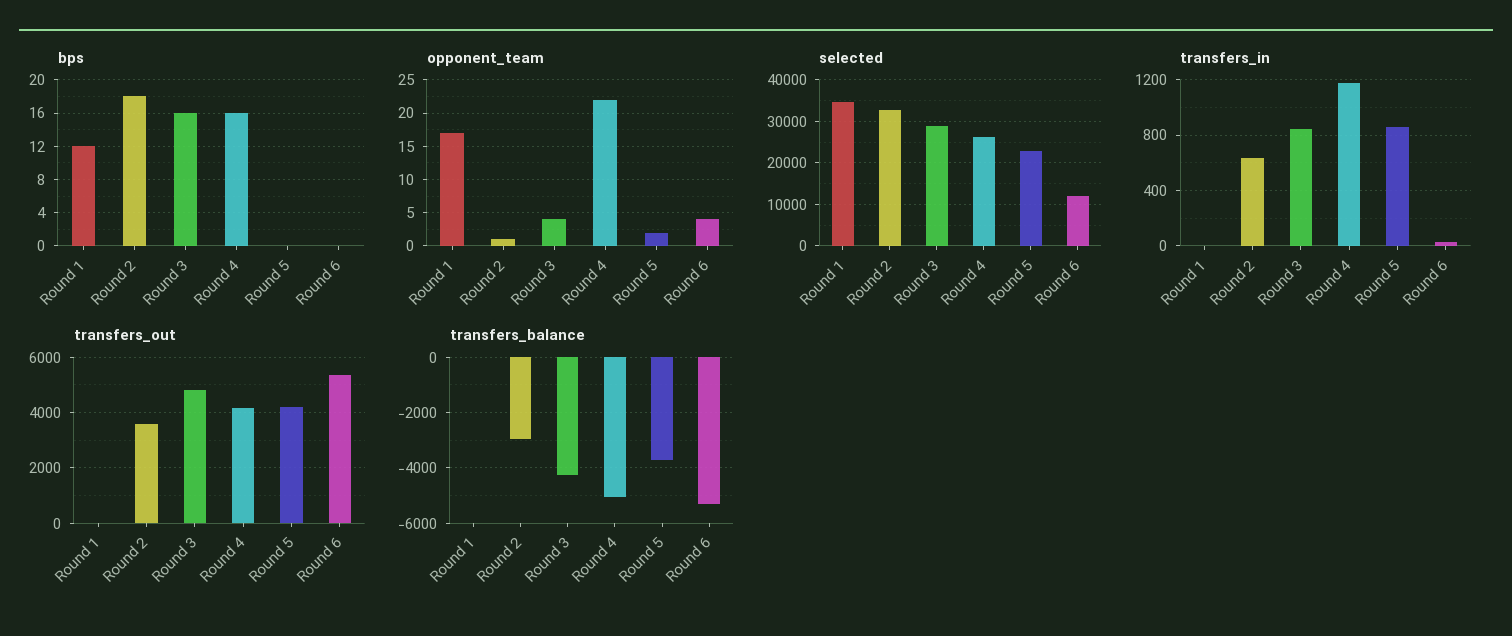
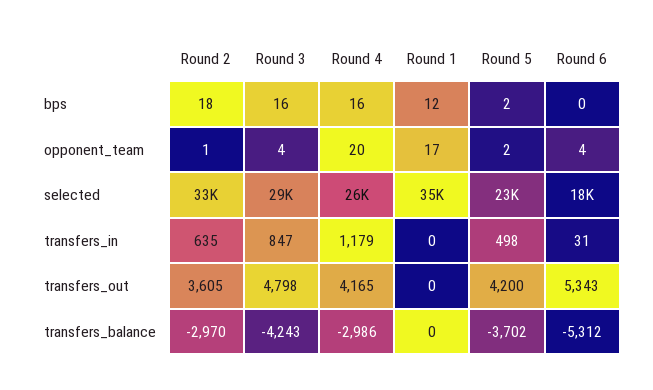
bps, Round 5: 0 -> 2
opponent_team, Round 4: 22 -> 20
selected, Round 6: 12000 -> 18000
transfers_in, Round 5: 850 -> 498
transfers_balance, Round 4: -5000 -> -2986

